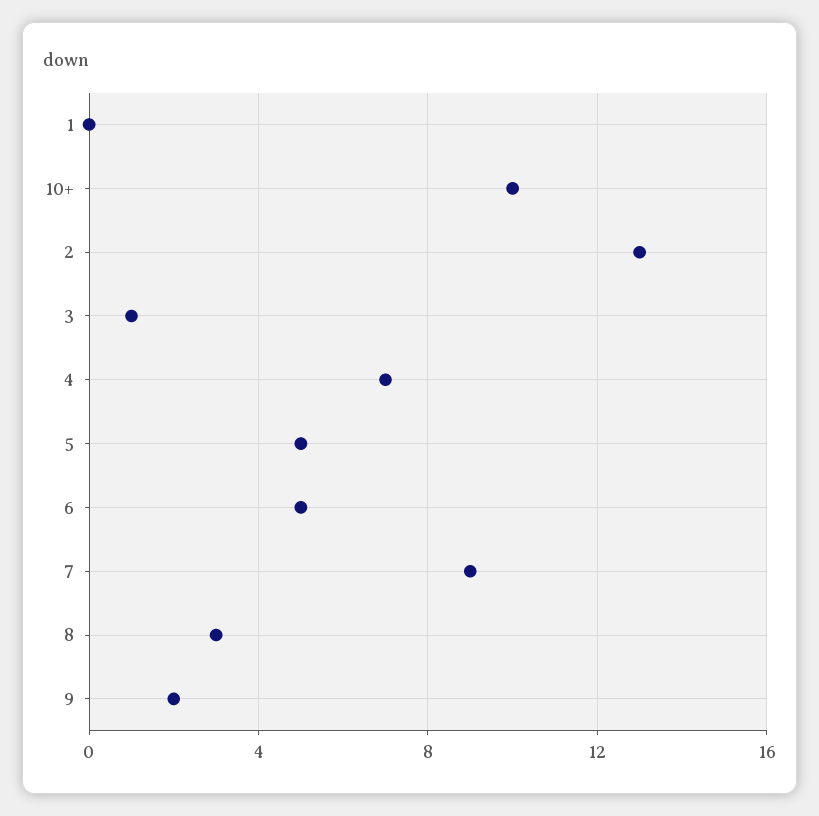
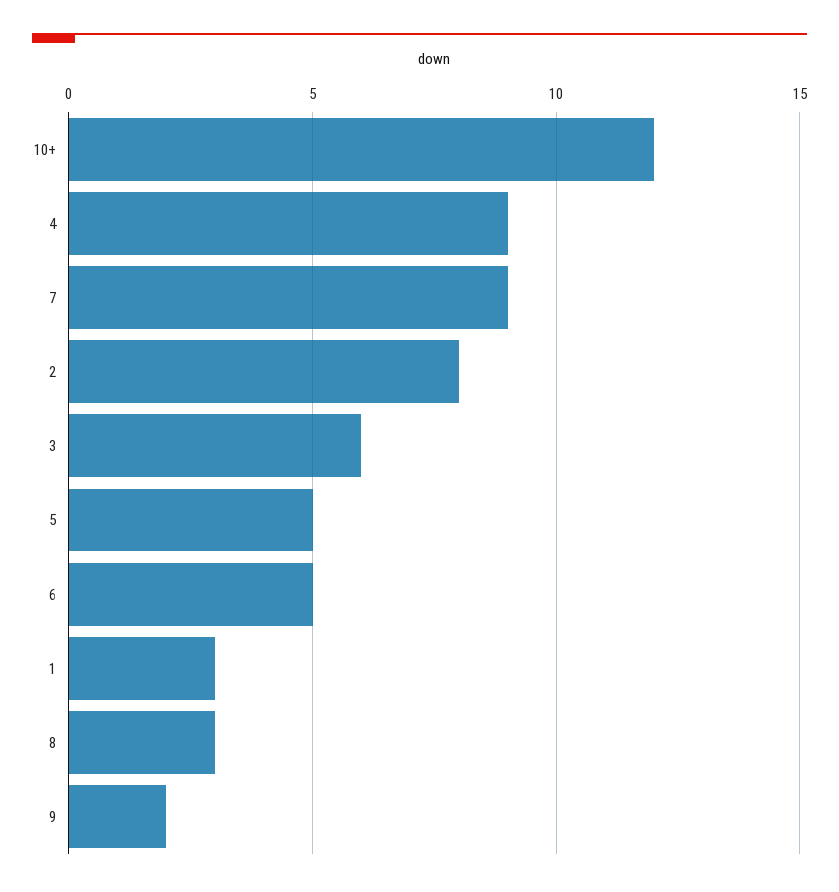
1: 0 -> 3
10+: 10 -> 12
2: 13 -> 8
3: 1 -> 6
4: 7 -> 9

